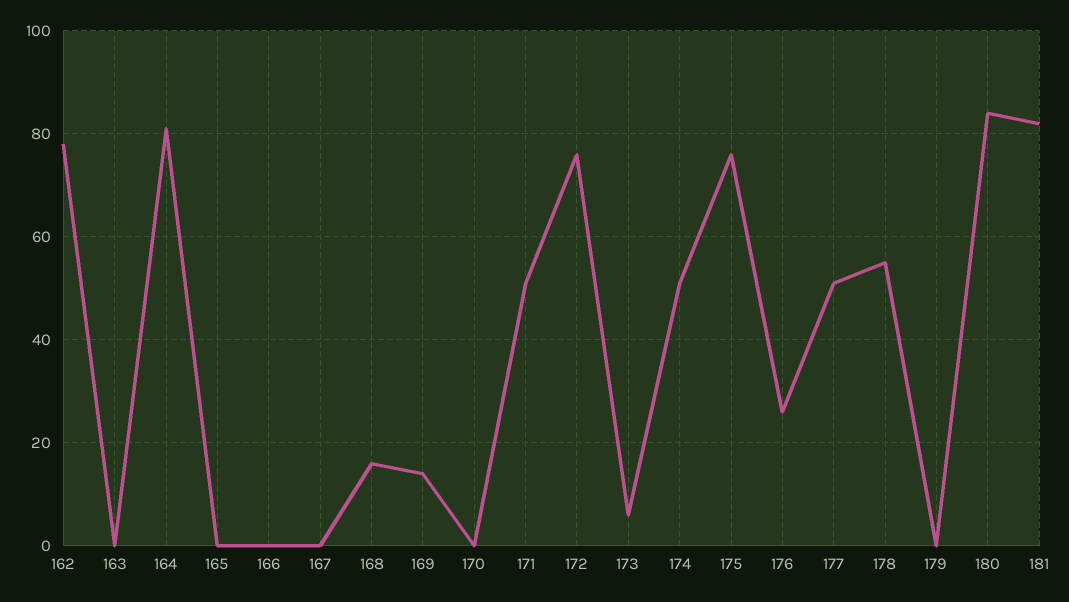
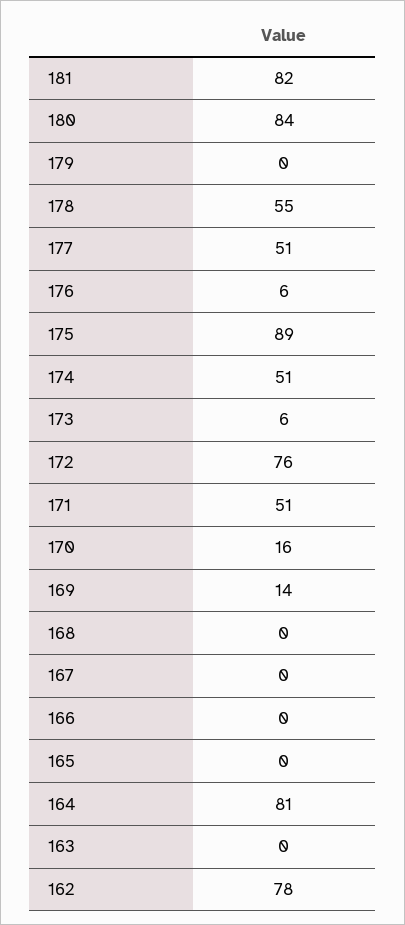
168: 15 -> 0
170: 0 -> 16
175: 75 -> 89
176: 25 -> 6

